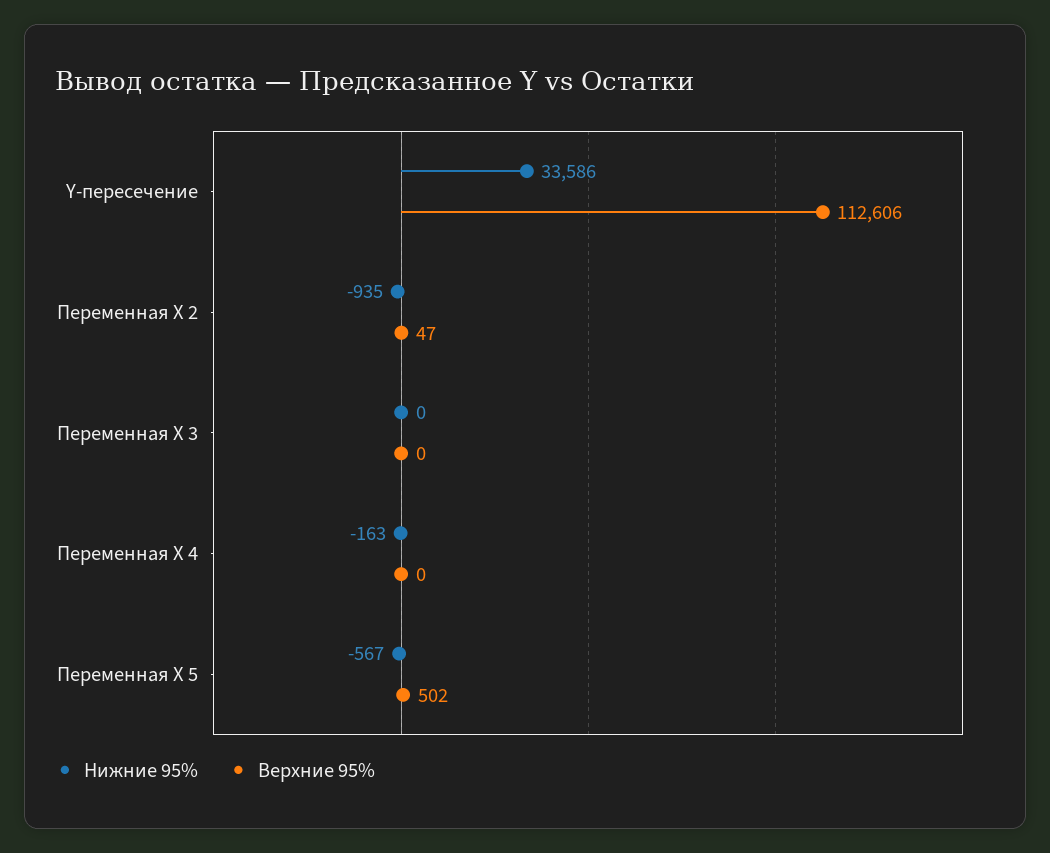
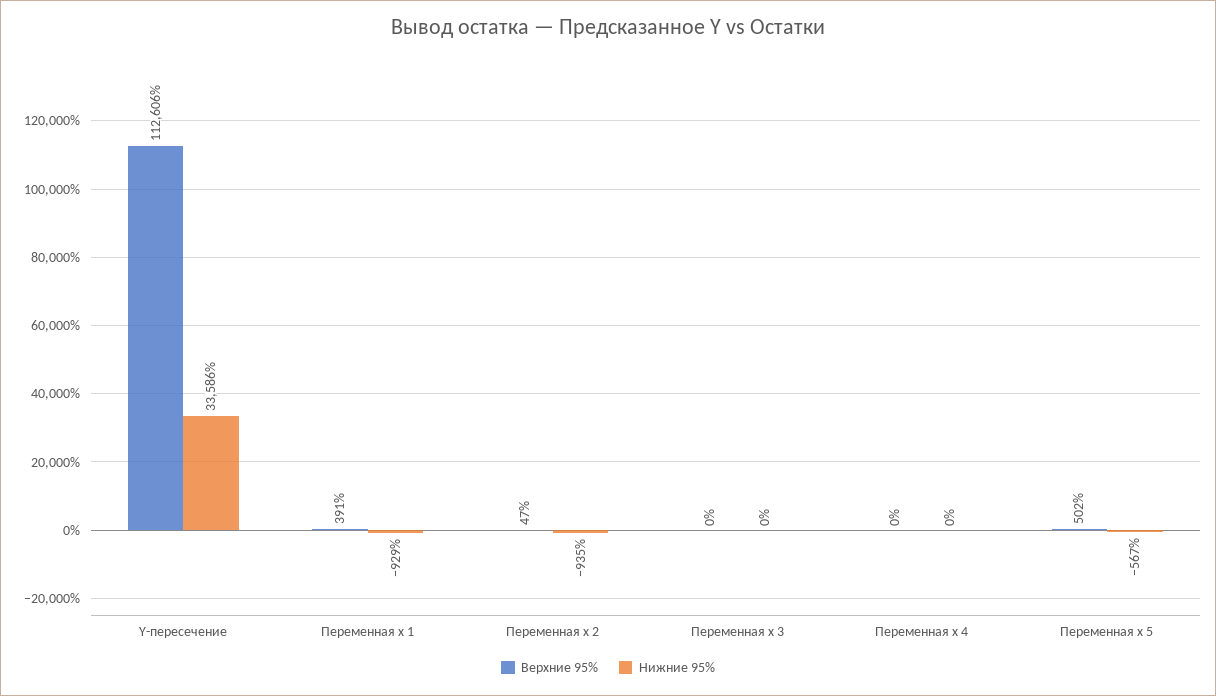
Нижние 95%, Переменная X 4: -163 -> 0
Верхние 95%, Переменная x 1: none -> 391
Нижние 95%, Переменная x 1: none -> -929

